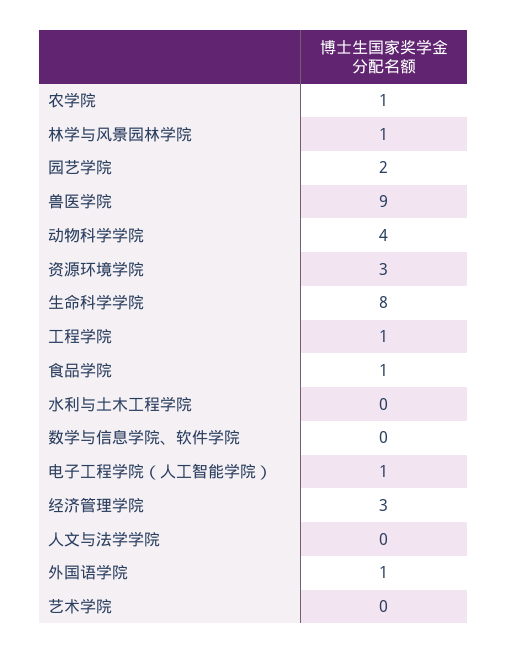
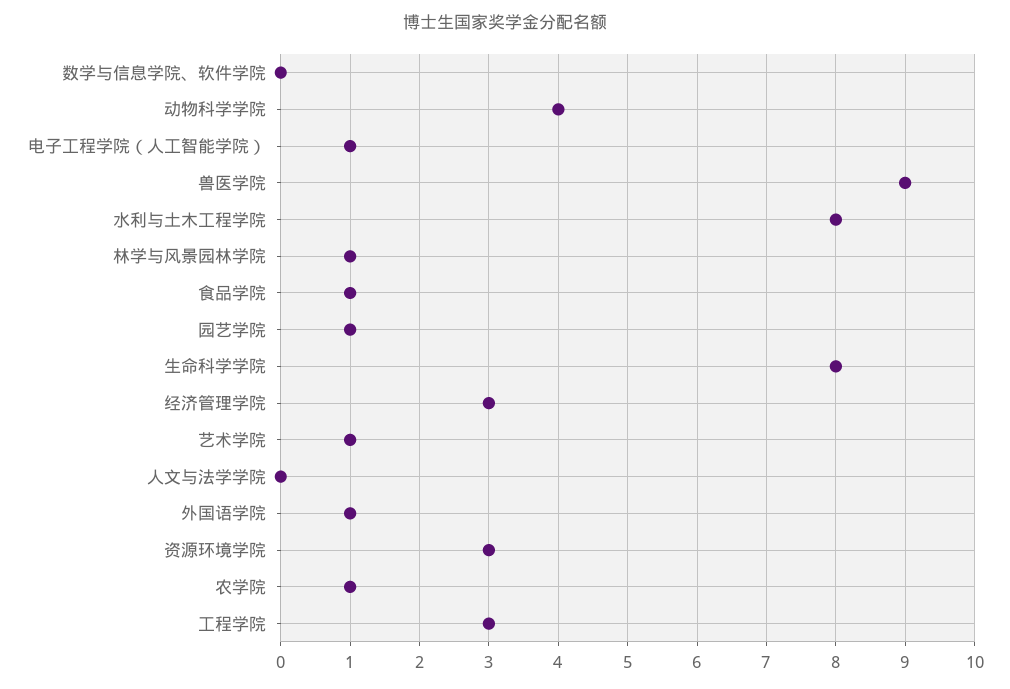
园艺学院: 2 -> 1
工程学院: 1 -> 3
水利与土木工程学院: 0 -> 8
艺术学院: 0 -> 1

